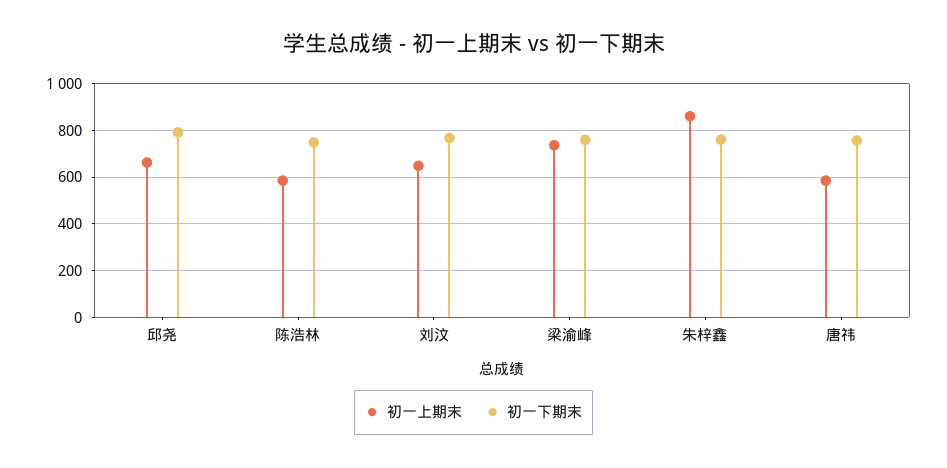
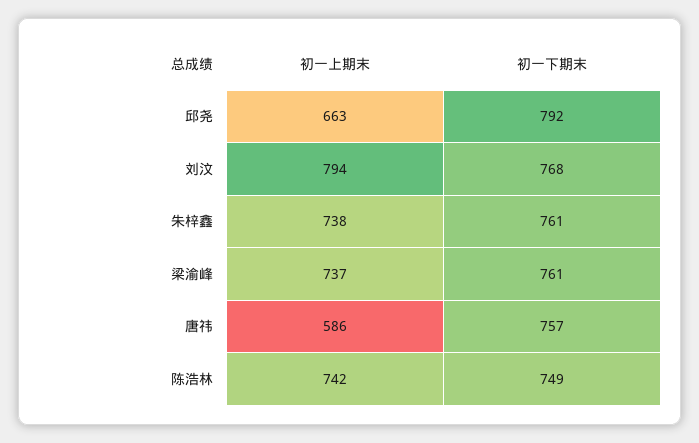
初一上期末, 陈浩林: 600 -> 742
初一上期末, 刘汶: 650 -> 794
初一上期末, 朱梓鑫: 850 -> 738

